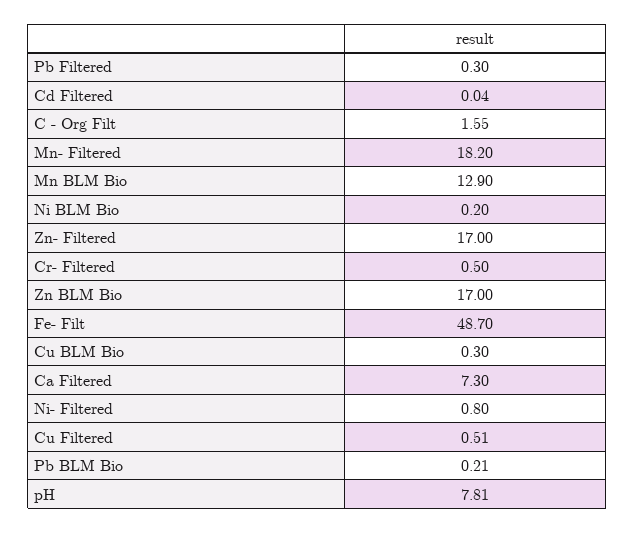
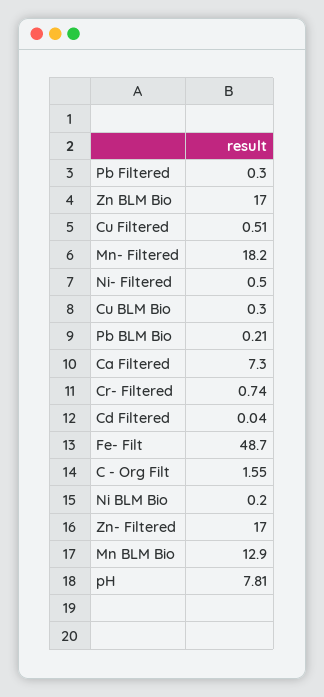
Cr- Filtered: 0.5 -> 0.74
Ni- Filtered: 0.8 -> 0.5

